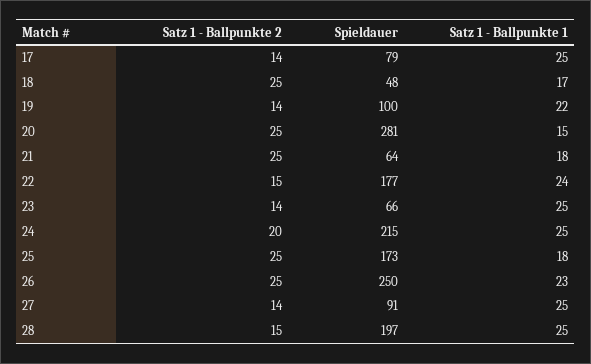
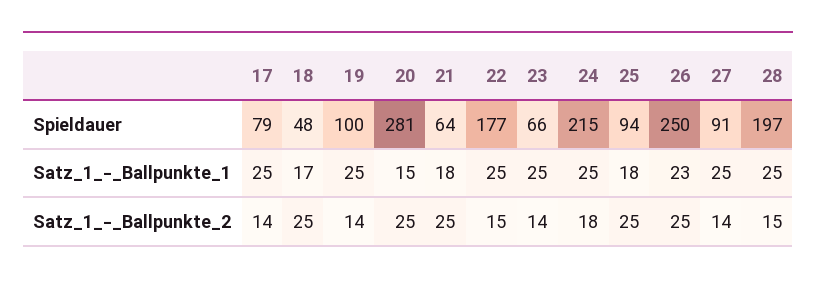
Satz 1 - Ballpunkte 1, 19: 22 -> 25
Satz 1 - Ballpunkte 1, 22: 24 -> 25
Satz 1 - Ballpunkte 2, 24: 20 -> 18
Spieldauer, 25: 173 -> 94

